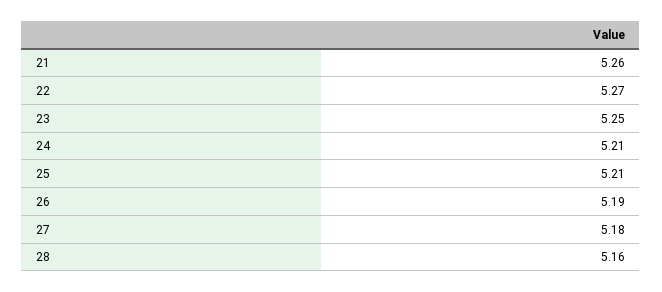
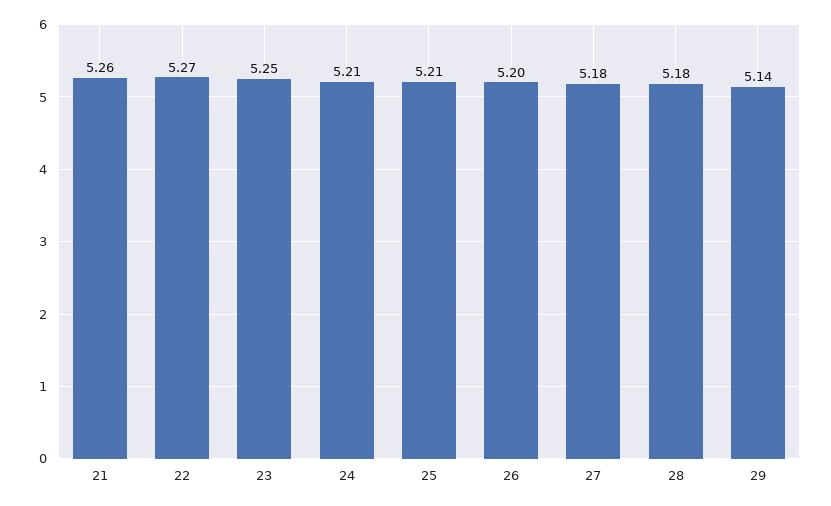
26: 5.19 -> 5.2
28: 5.16 -> 5.18
29: none -> 5.14

